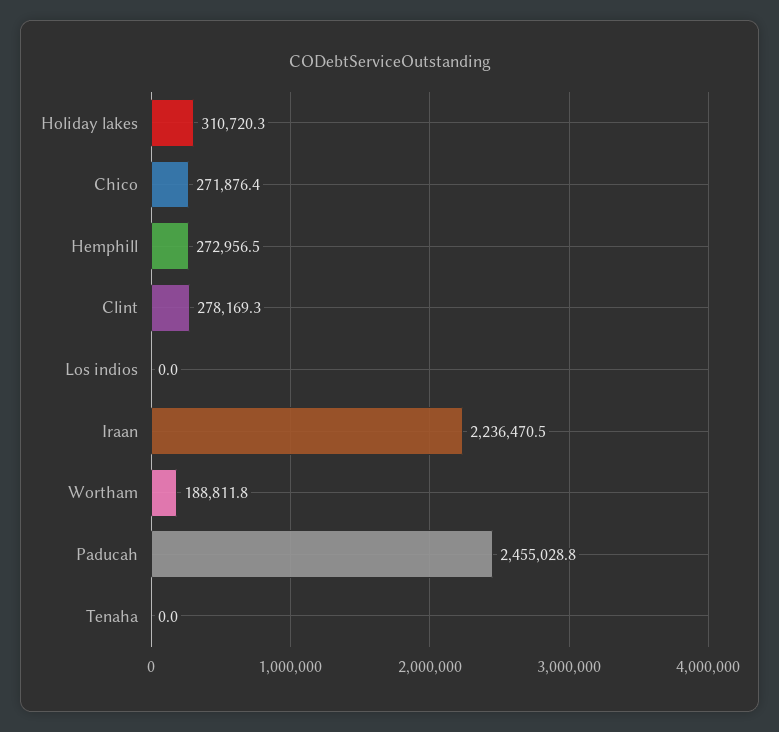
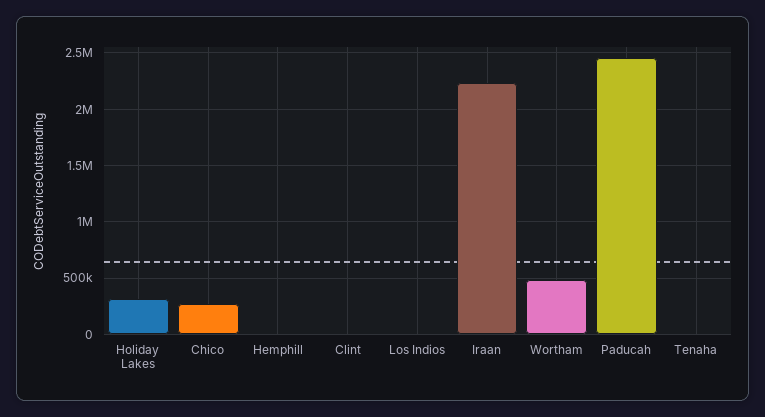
Hemphill: 272956.5 -> 0
Clint: 278169.3 -> 0
Wortham: 188811.8 -> 500000

